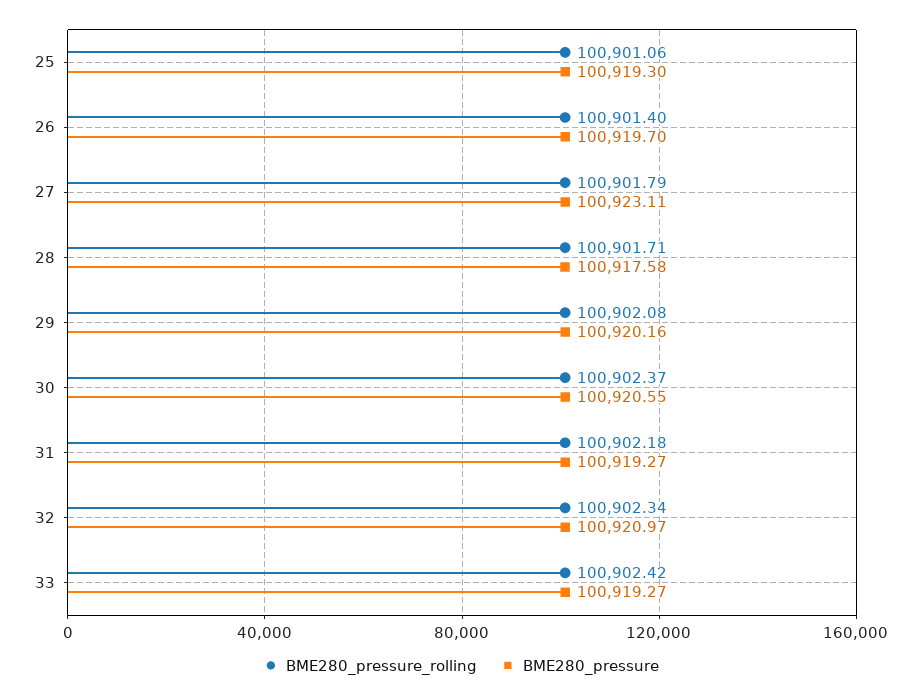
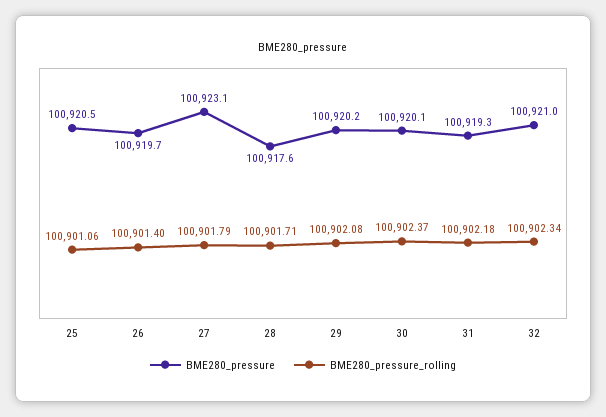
BME280_pressure, 25: 100919.3 -> 100920.5
BME280_pressure, 30: 100920.55 -> 100920.1
BME280_pressure_rolling, 33: 100902.42 -> none
BME280_pressure, 33: 100919.27 -> none

